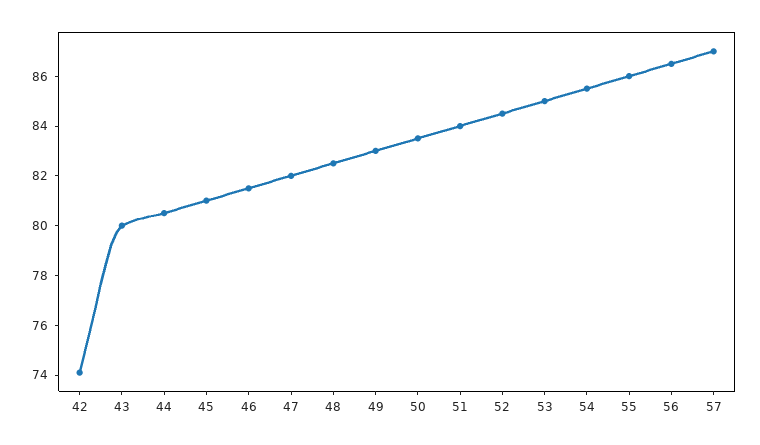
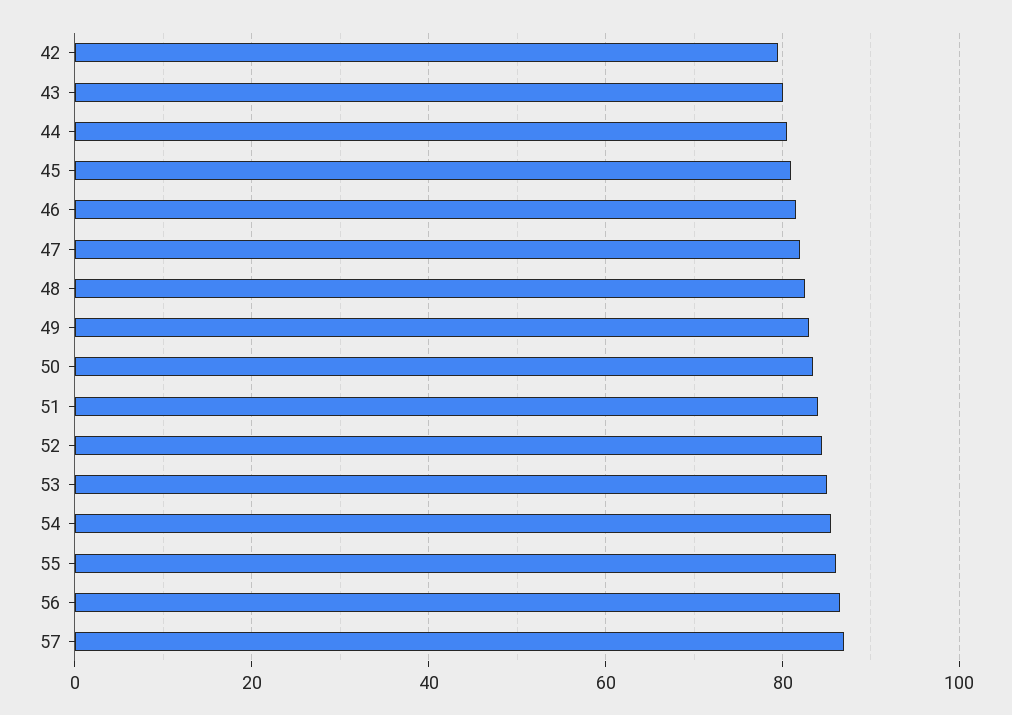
42: 74 -> 80

